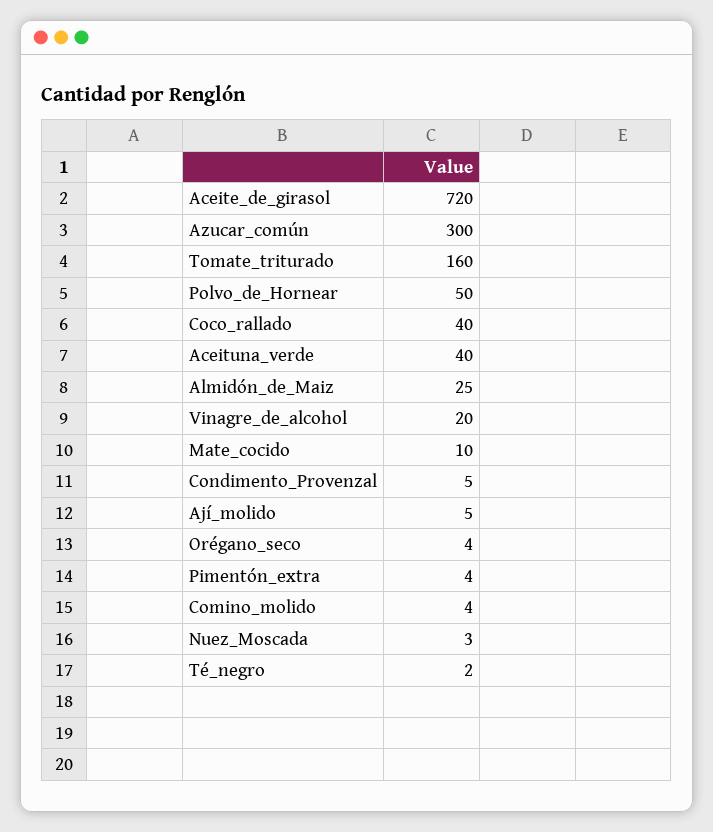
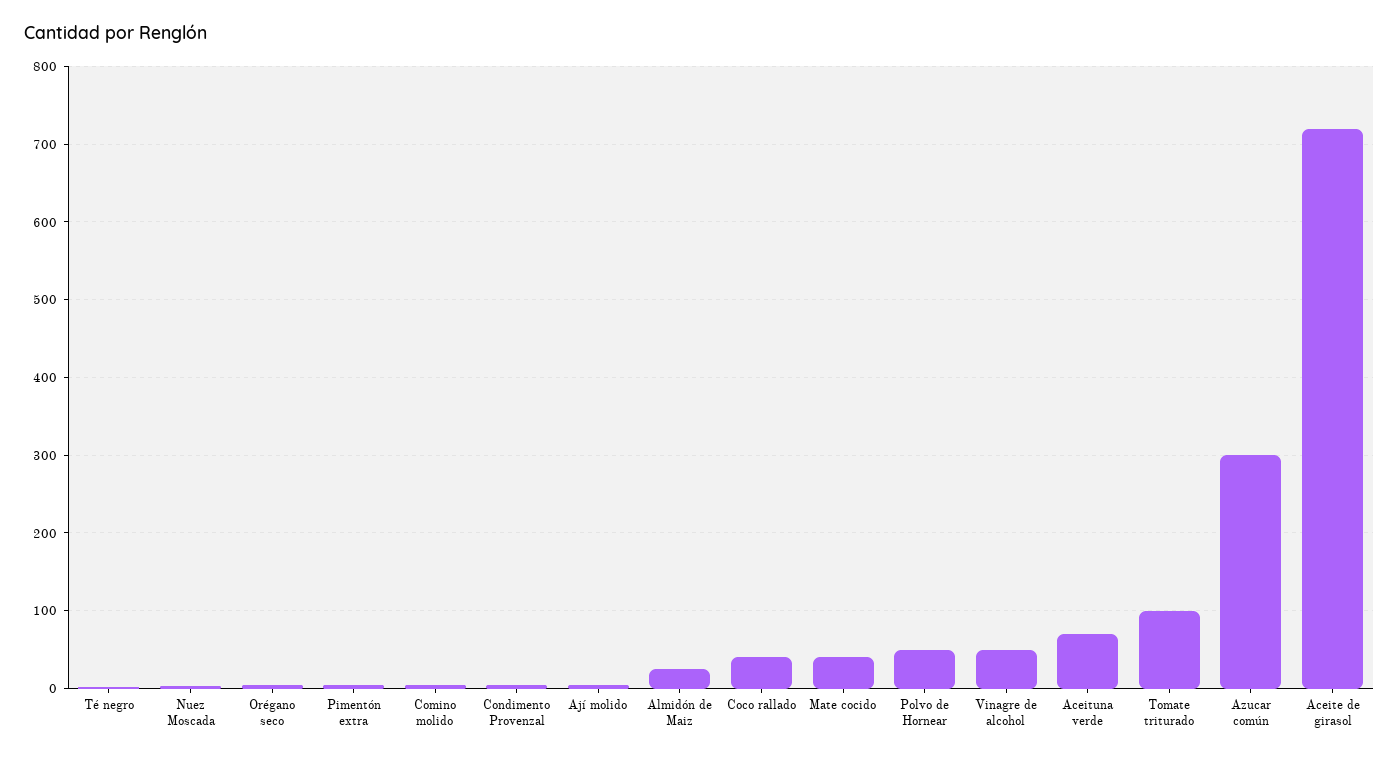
Tomate_triturado: 160 -> 100
Aceituna_verde: 40 -> 70
Vinagre_de_alcohol: 20 -> 50
Mate_cocido: 10 -> 40

